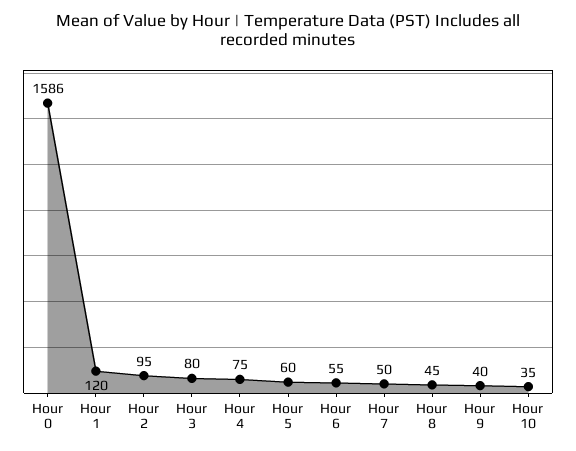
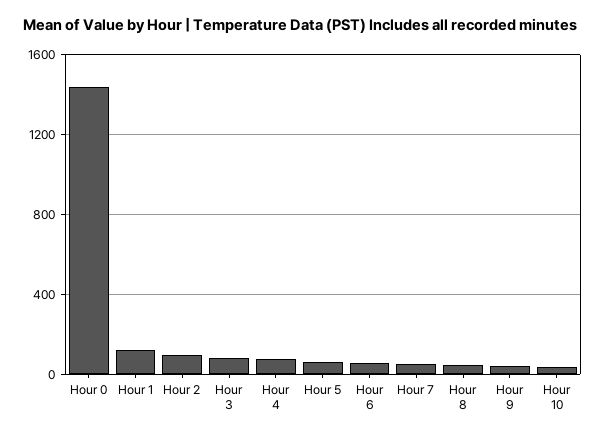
Hour 0: 1586 -> 1450

